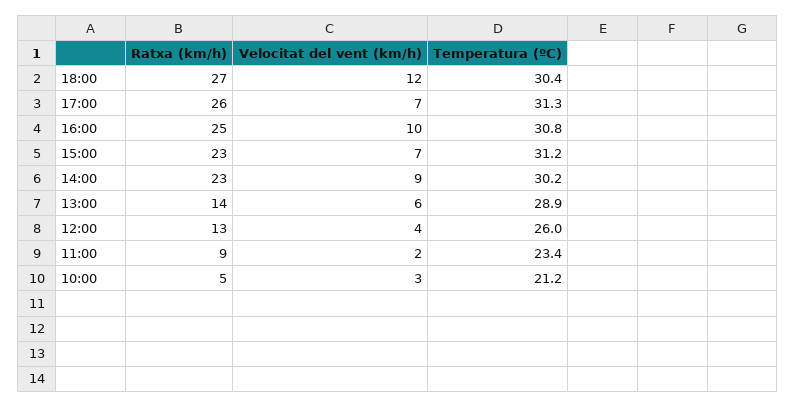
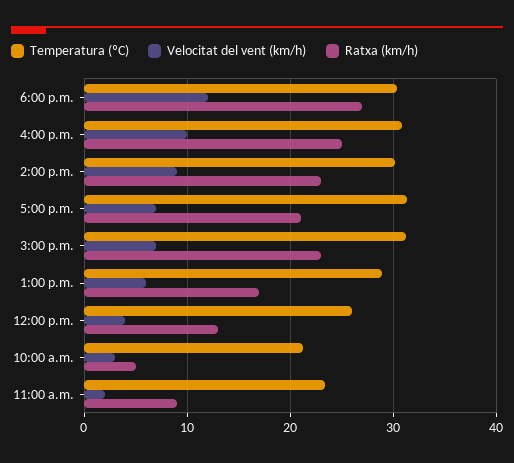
Ratxa (km/h), 17:00: 26 -> 21
Ratxa (km/h), 13:00: 14 -> 17

